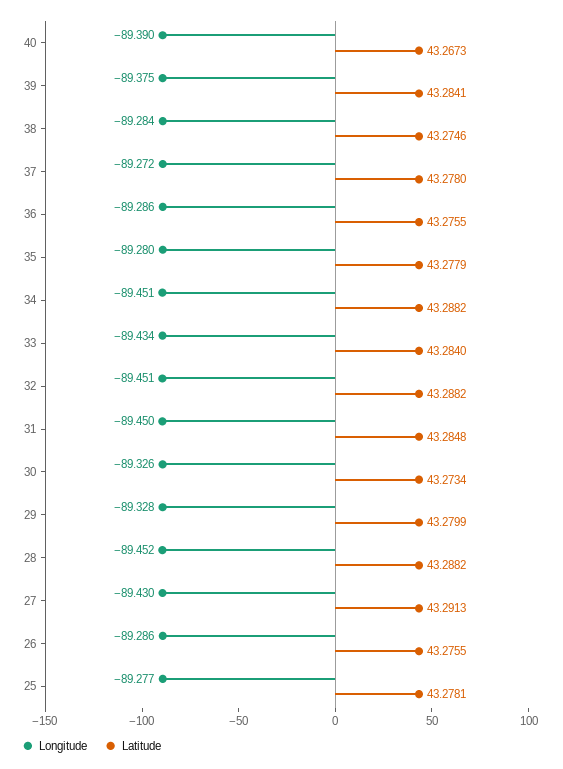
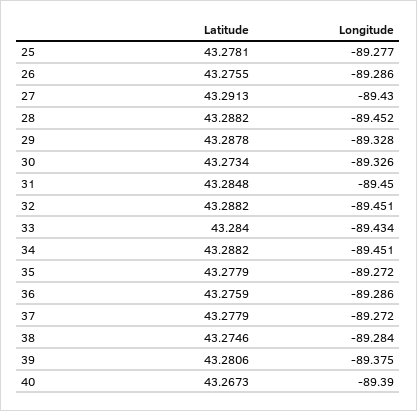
Latitude, 39: 43.2841 -> 43.2806
Latitude, 37: 43.278 -> 43.2779
Latitude, 36: 43.2755 -> 43.2759
Longitude, 35: -89.28 -> -89.272
Latitude, 29: 43.2799 -> 43.2878

